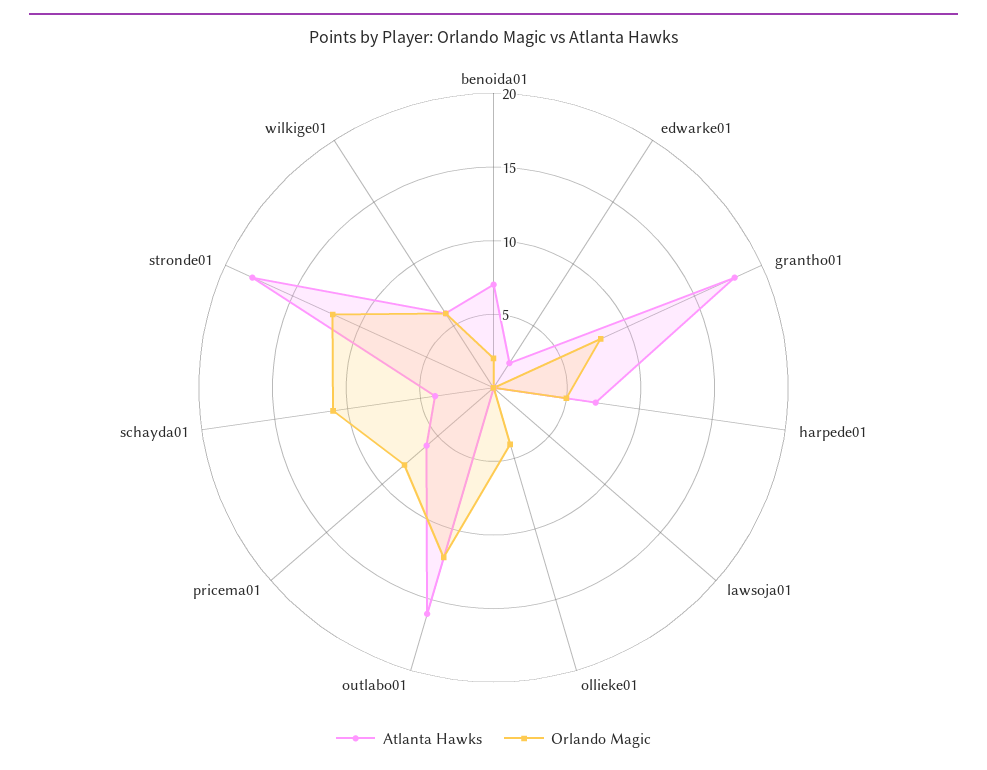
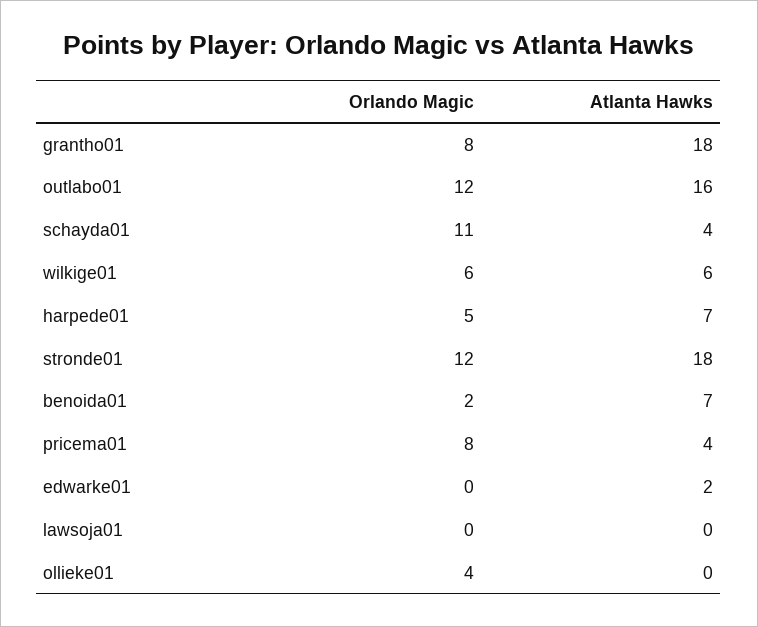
Atlanta Hawks, pricema01: 6 -> 4

